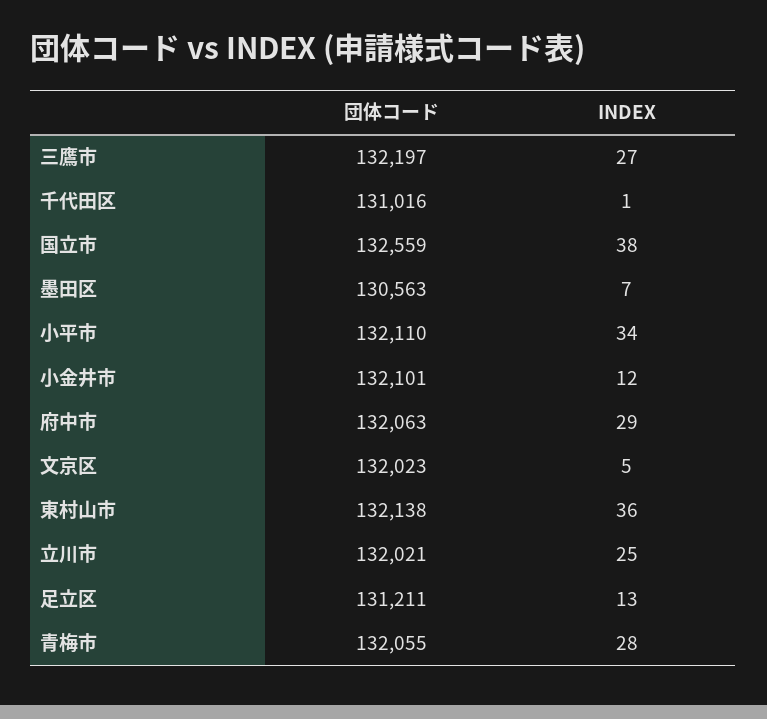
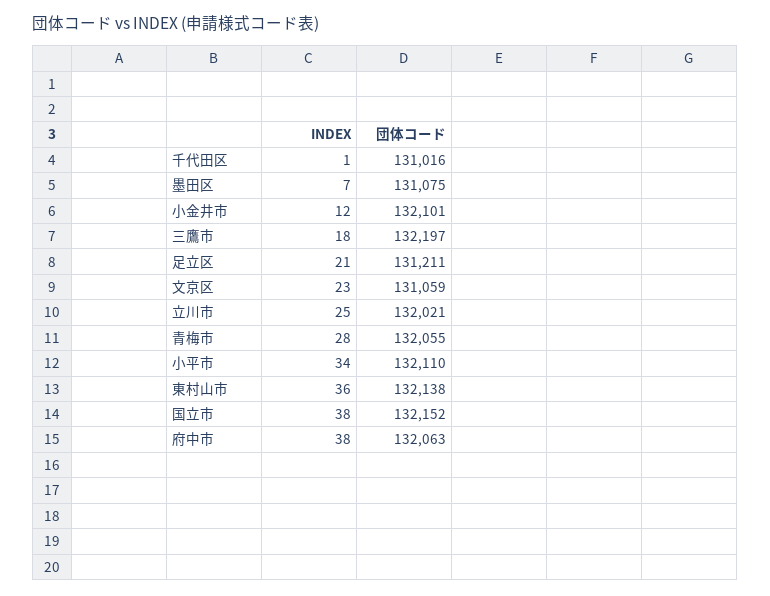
INDEX, 三鷹市: 27 -> 18
団体コード, 国立市: 132559 -> 132152
団体コード, 墨田区: 130563 -> 131075
INDEX, 府中市: 29 -> 38
団体コード, 文京区: 132023 -> 131059
INDEX, 文京区: 5 -> 23
INDEX, 足立区: 13 -> 21

